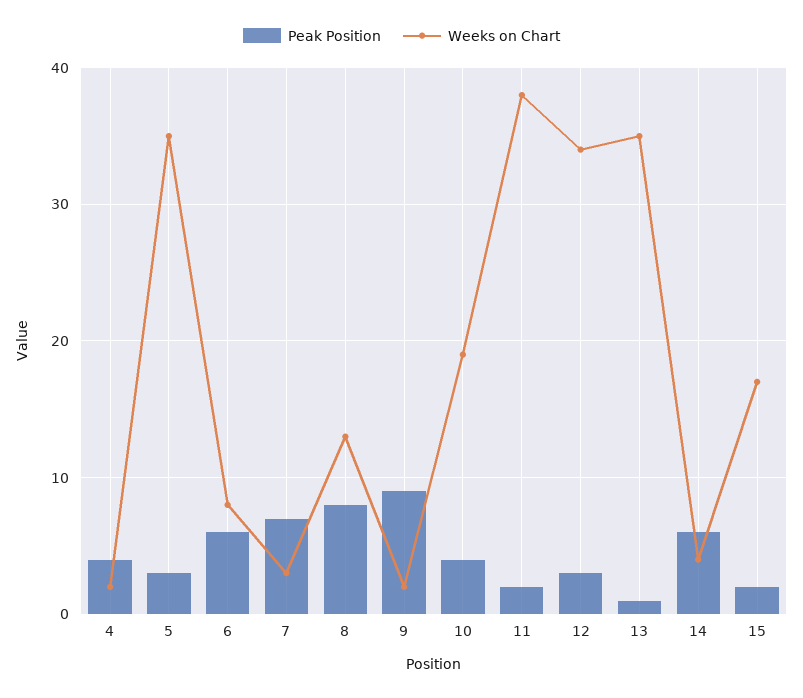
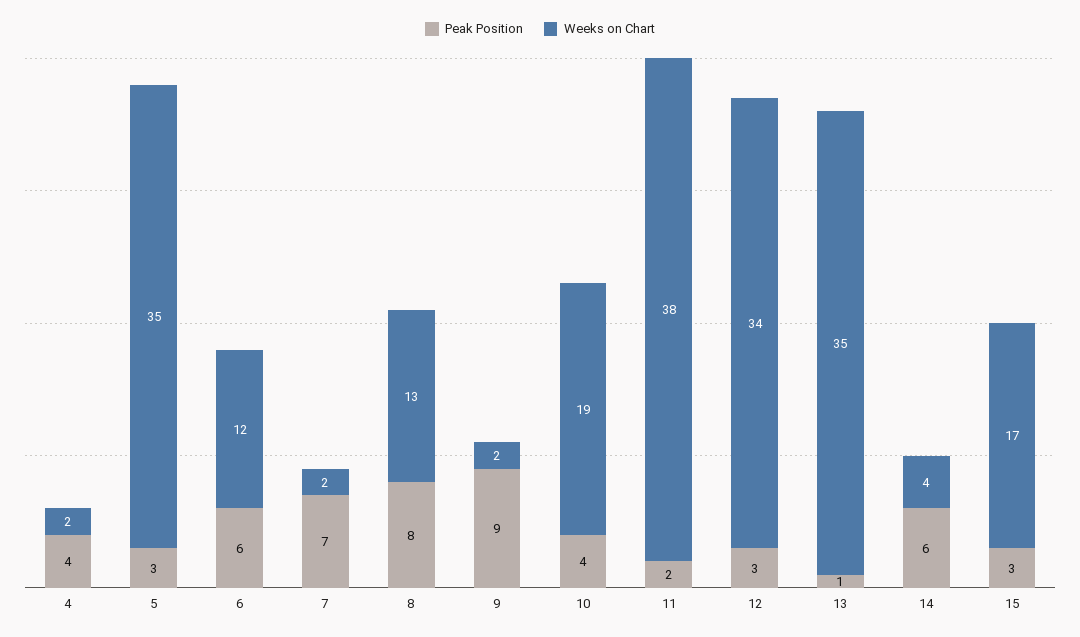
Weeks on Chart, 6: 8 -> 12
Weeks on Chart, 7: 3 -> 2
Peak Position, 15: 2 -> 3

